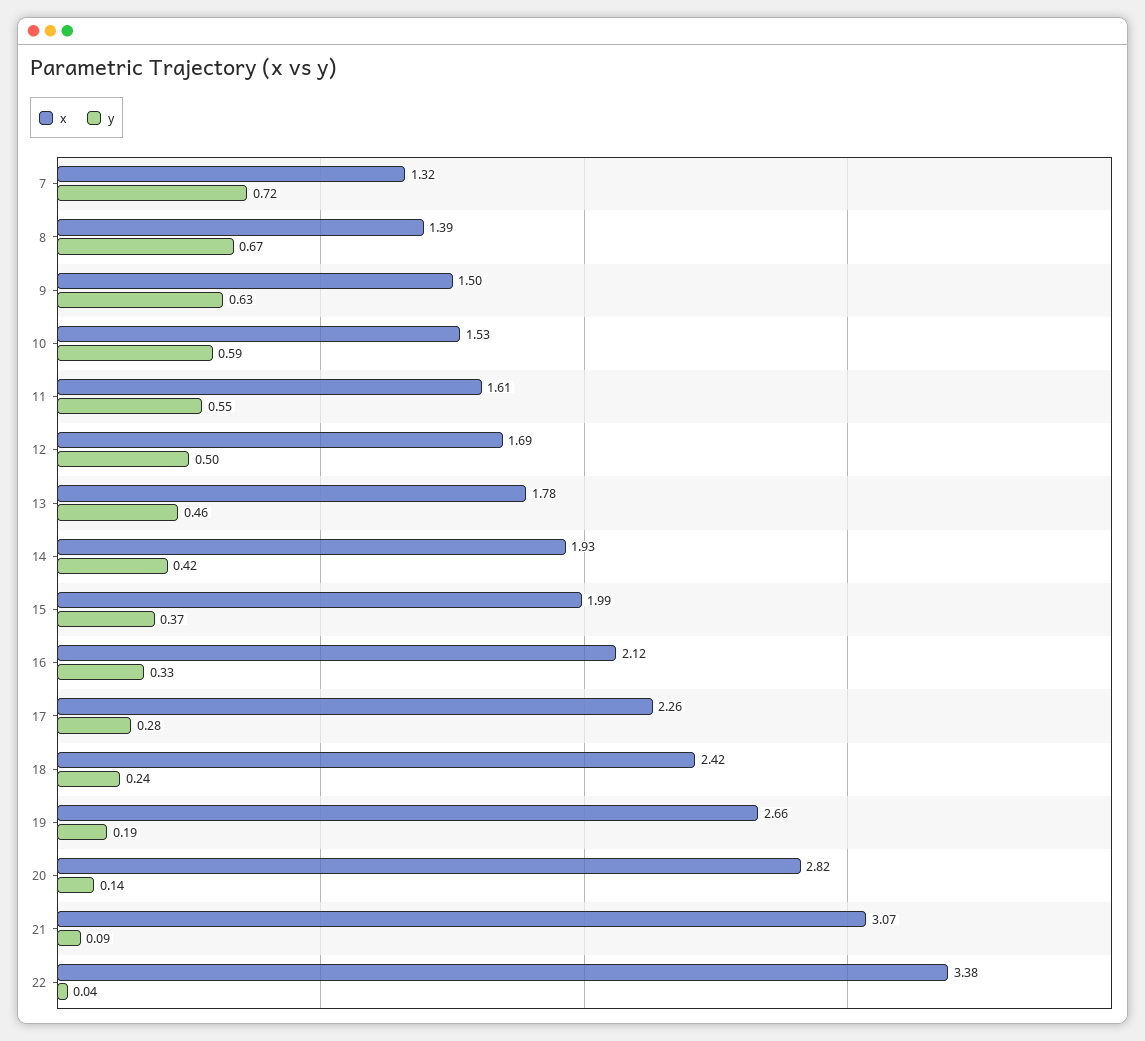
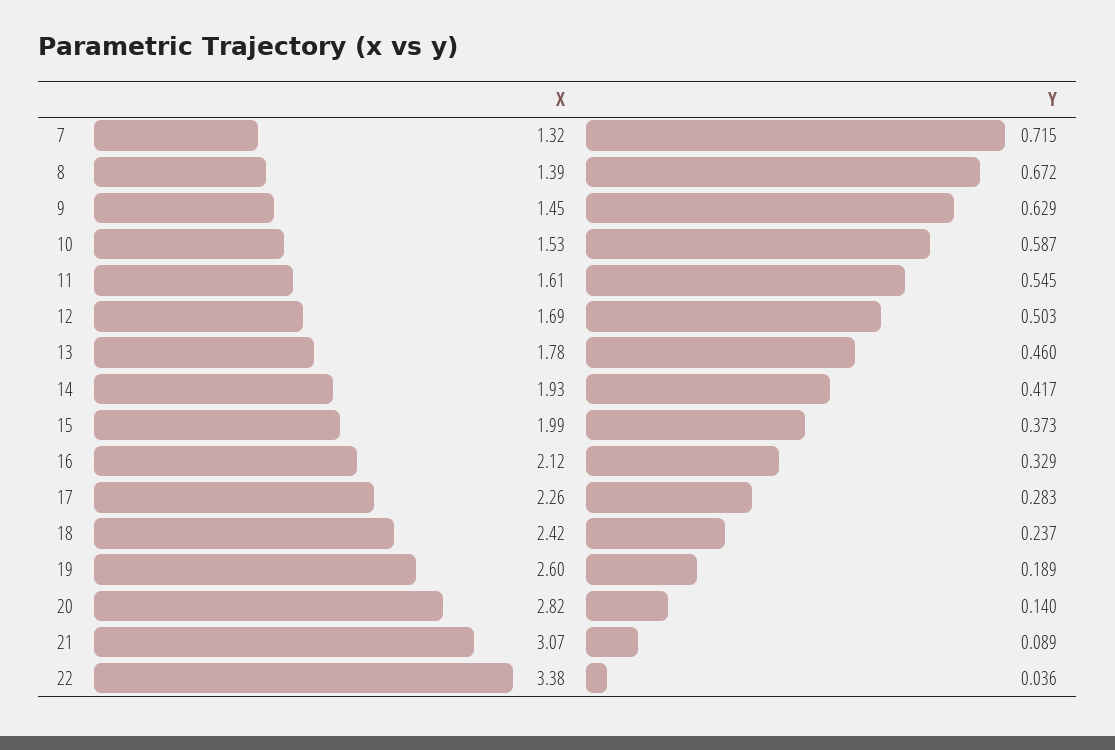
x, 9: 1.5 -> 1.45
x, 19: 2.66 -> 2.6

